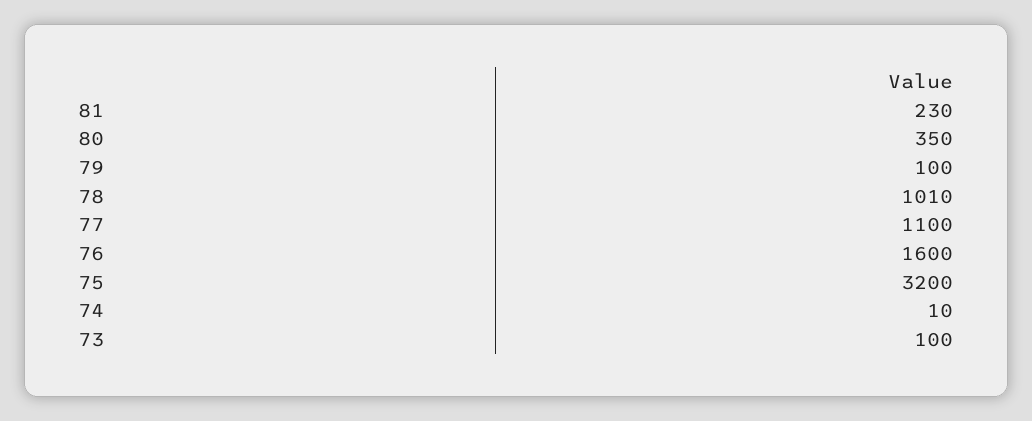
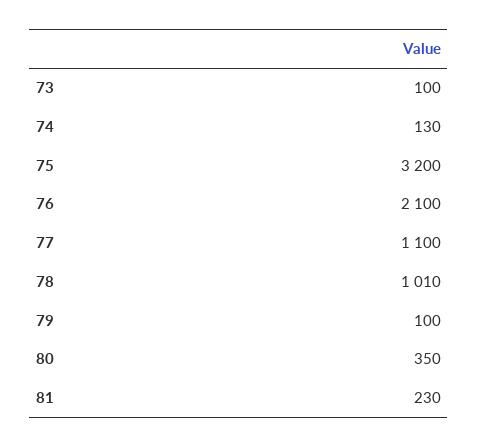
76: 1600 -> 2100
74: 10 -> 130

